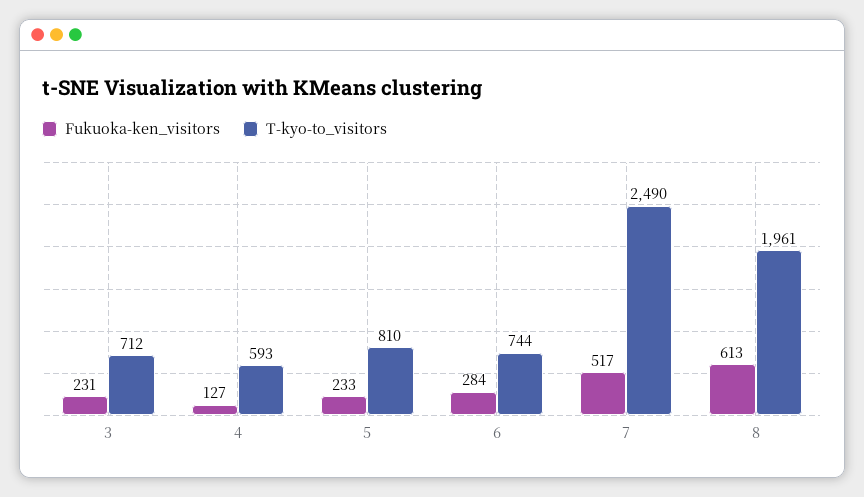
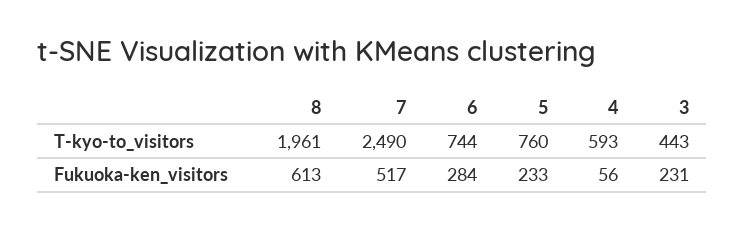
T-kyo-to_visitors, 3: 712 -> 443
Fukuoka-ken_visitors, 4: 127 -> 56
T-kyo-to_visitors, 5: 810 -> 760

